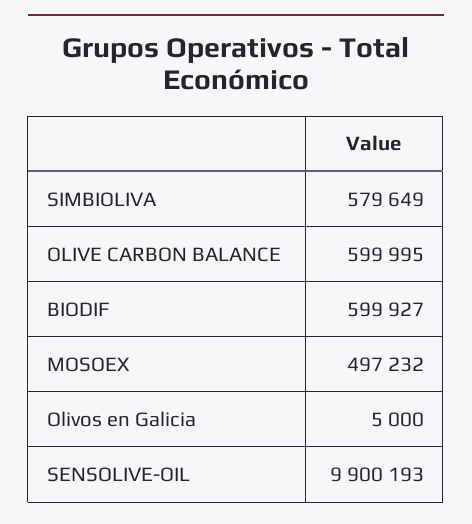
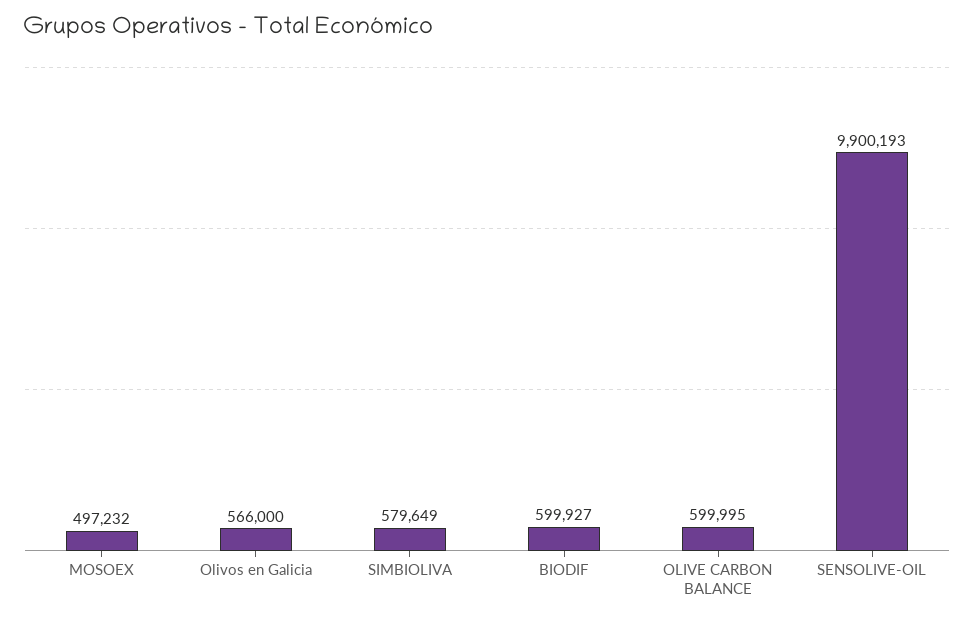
Olivos en Galicia: 5000 -> 566000

